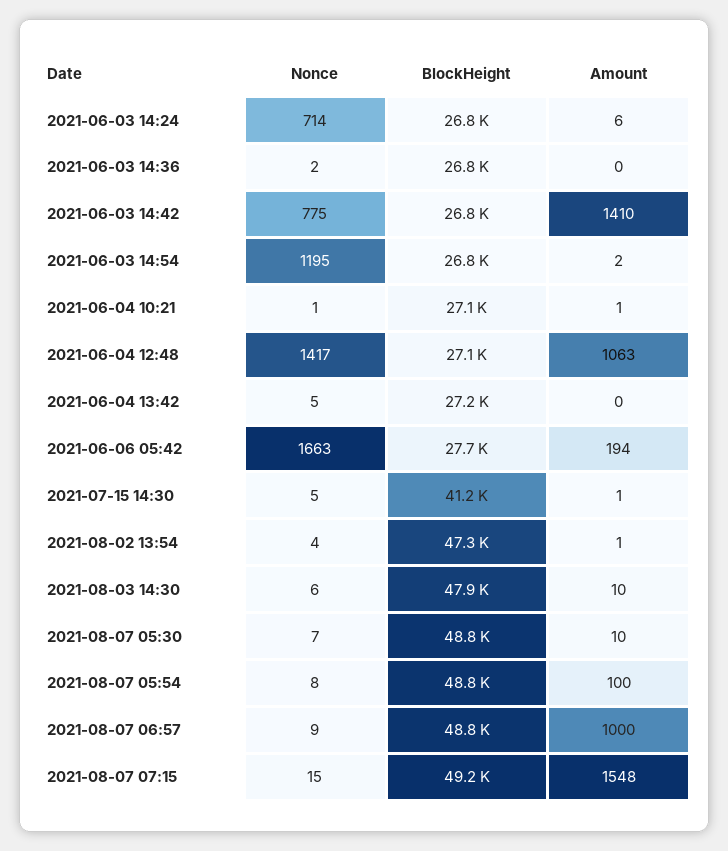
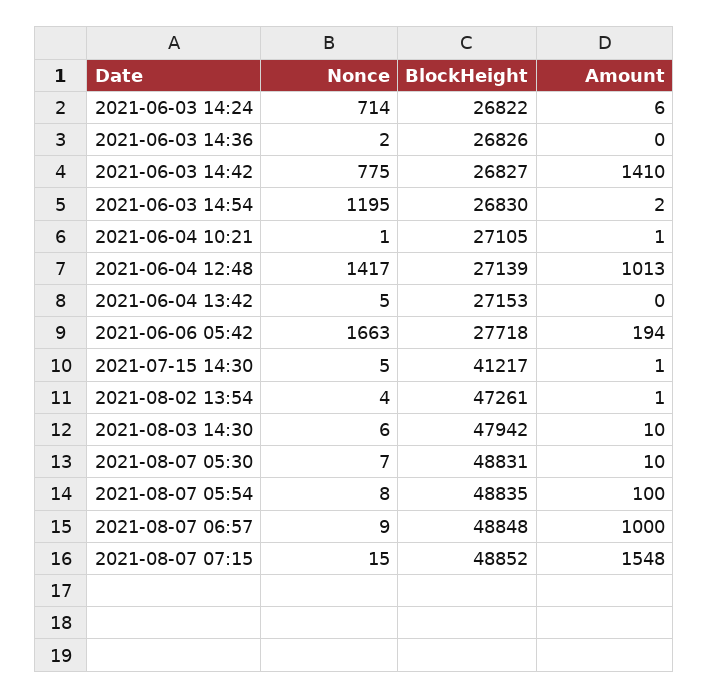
Amount, 2021-06-04 12:48: 1063 -> 1013
BlockHeight, 2021-08-07 07:15: 49200 -> 48852

